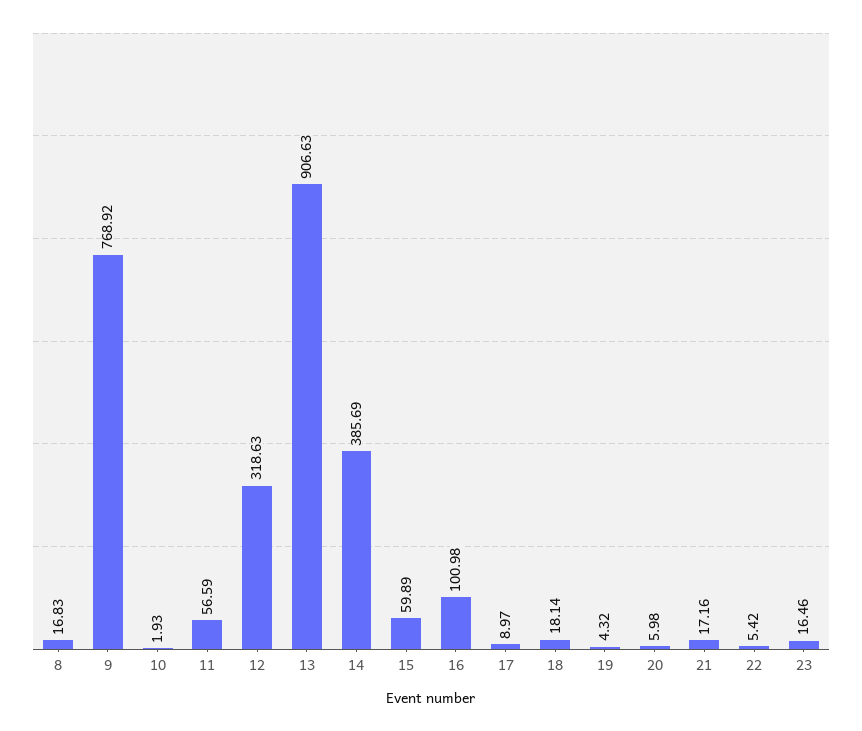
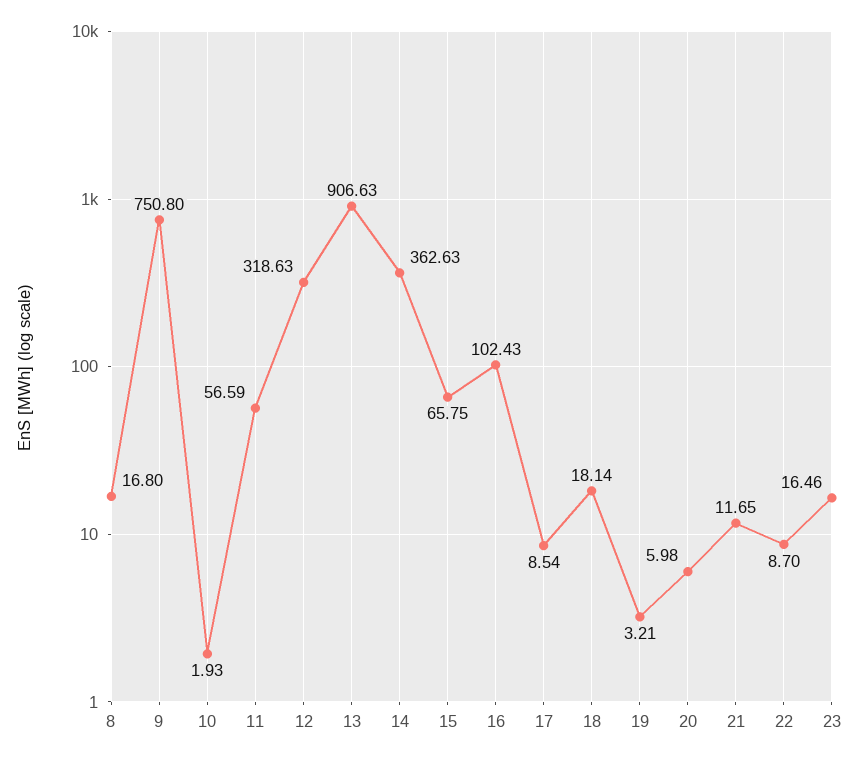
8: 16.83 -> 16.8
9: 768.92 -> 750.8
14: 385.69 -> 362.63
15: 59.89 -> 65.75
16: 100.98 -> 102.43
17: 8.97 -> 8.54
19: 4.32 -> 3.21
21: 17.16 -> 11.65
22: 5.42 -> 8.7

